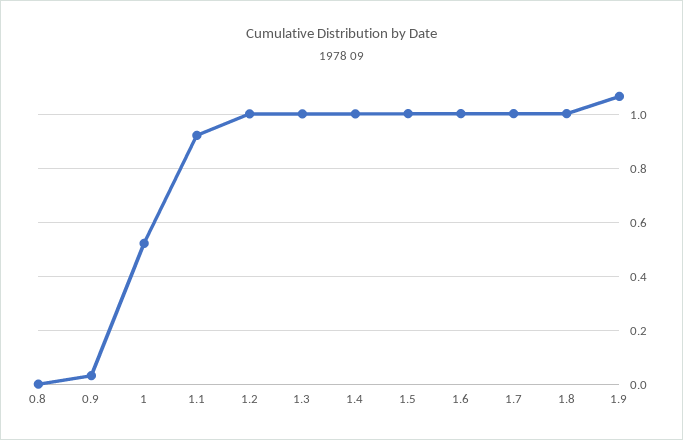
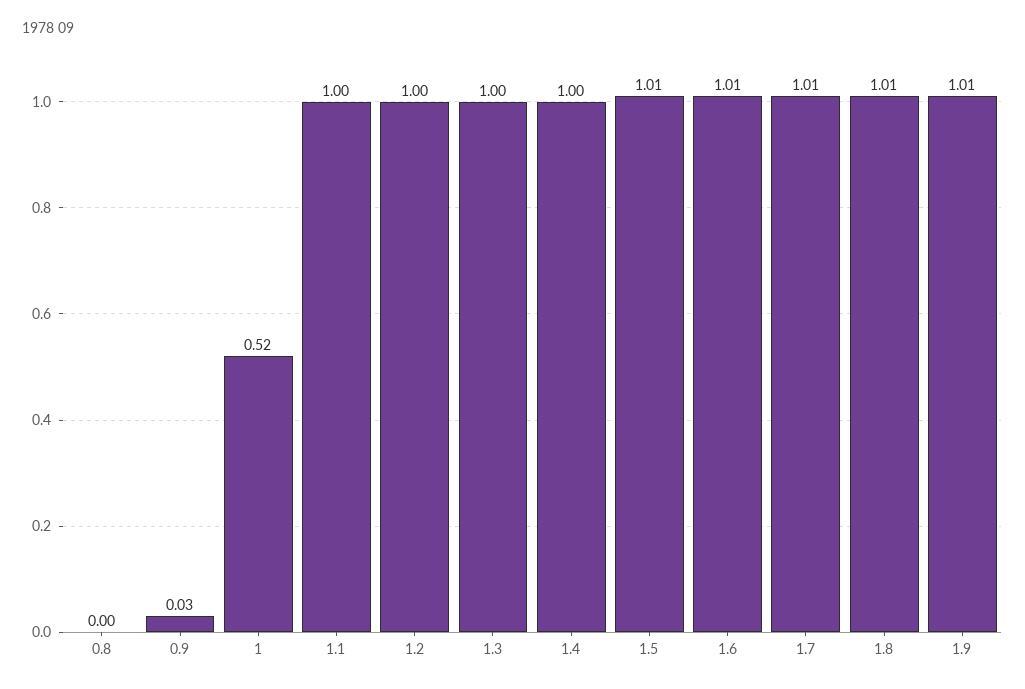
1.1: 0.925 -> 1
1.9: 1.075 -> 1.01

